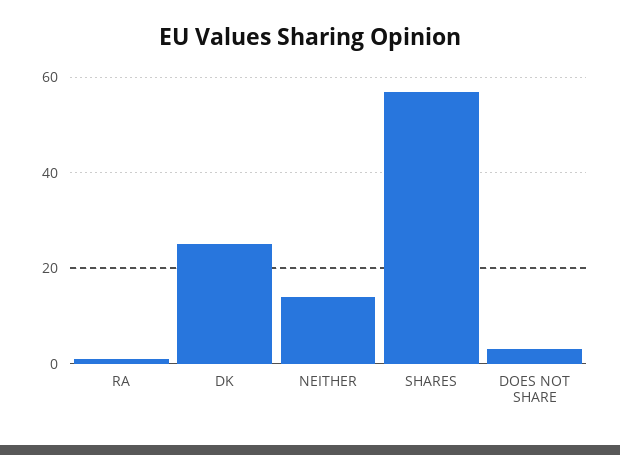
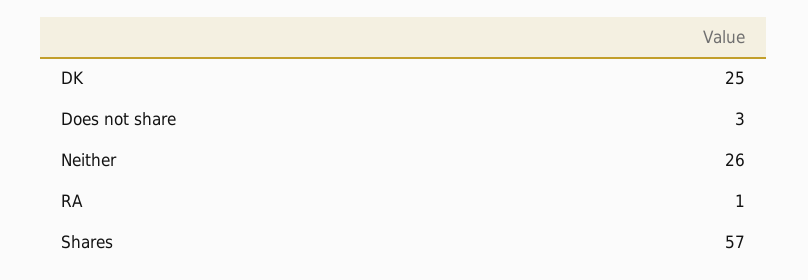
NEITHER: 15 -> 26

